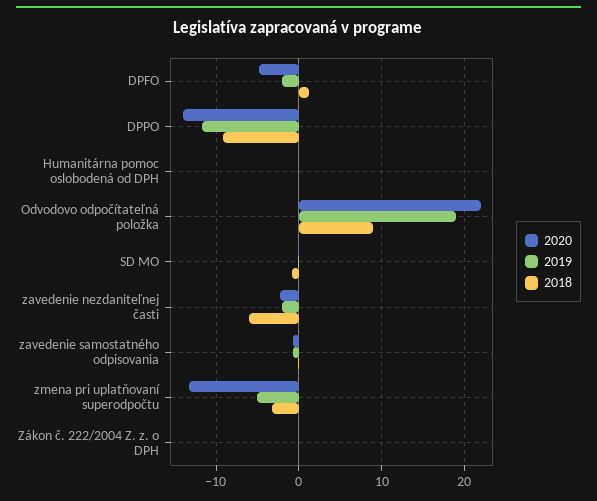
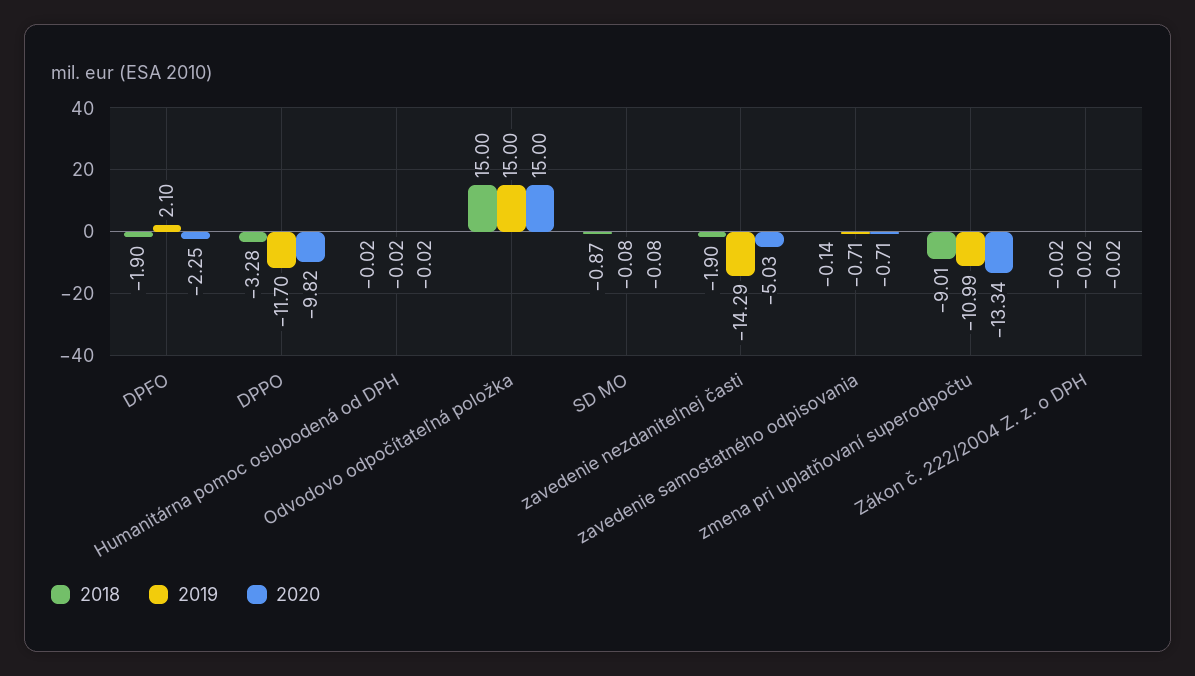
2020, DPFO: -5 -> -2.25
2019, DPFO: -2 -> 2.1
2018, DPFO: 1 -> -1.9
2020, DPPO: -14 -> -9.82
2018, DPPO: -9 -> -3.28
2020, Odvodovo odpočítateľná položka: 22 -> 15
2019, Odvodovo odpočítateľná položka: 19 -> 15
2018, Odvodovo odpočítateľná položka: 9 -> 15
2020, zavedenie nezdaniteľnej časti: -2 -> -5.03
2019, zavedenie nezdaniteľnej časti: -2 -> -14.29
2018, zavedenie nezdaniteľnej časti: -6 -> -1.9
2019, zmena pri uplatňovaní superodpočtu: -5 -> -10.99
2018, zmena pri uplatňovaní superodpočtu: -3 -> -9.01

